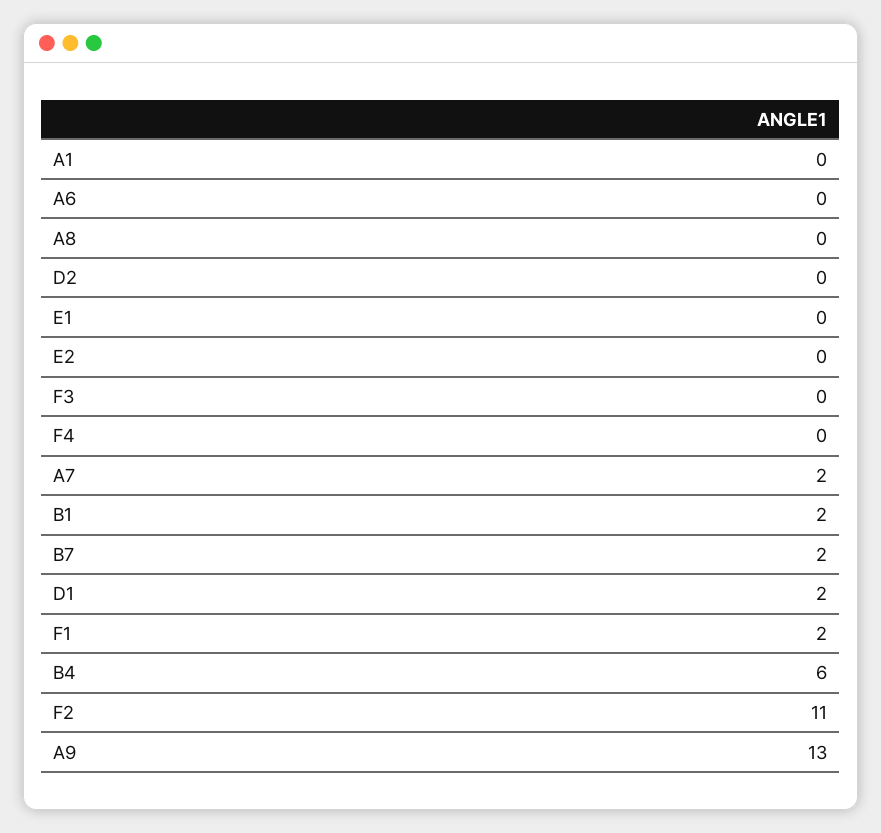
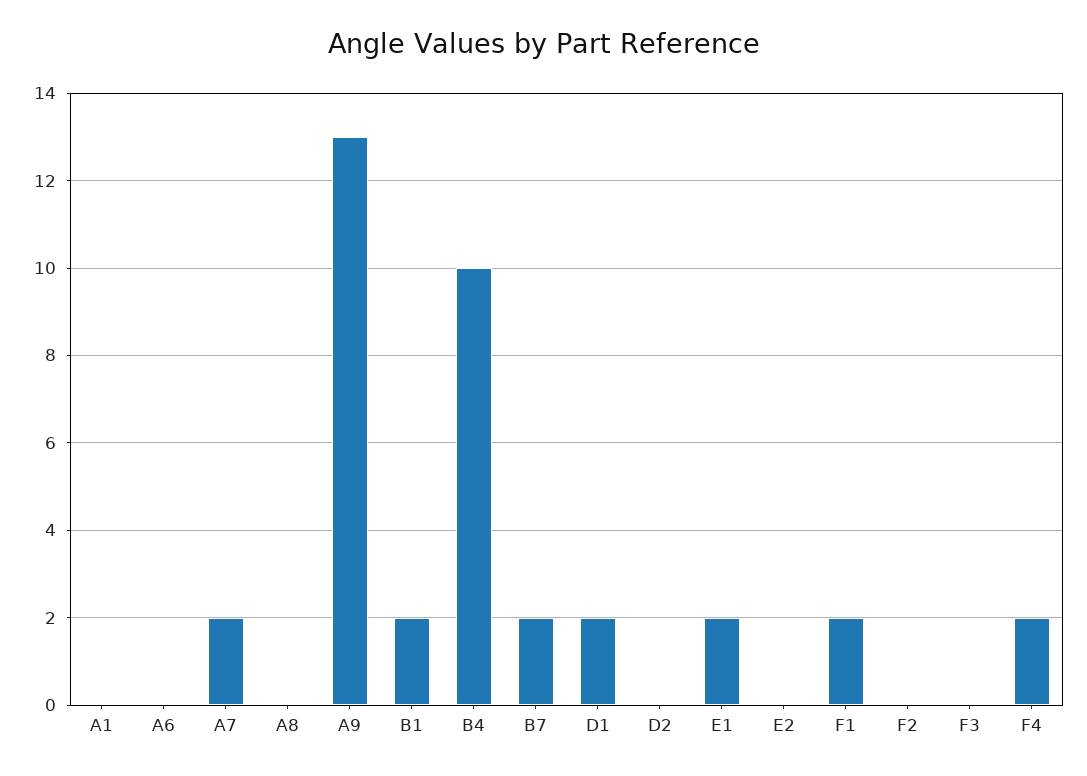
E1: 0 -> 2
F4: 0 -> 2
B4: 6 -> 10
F2: 11 -> 0

